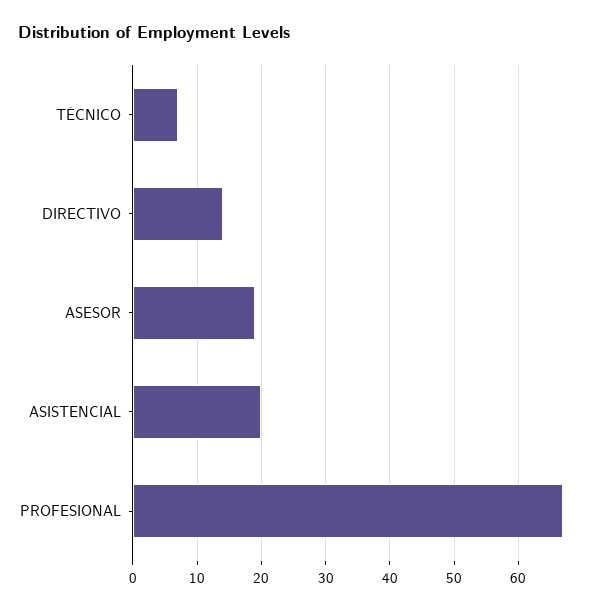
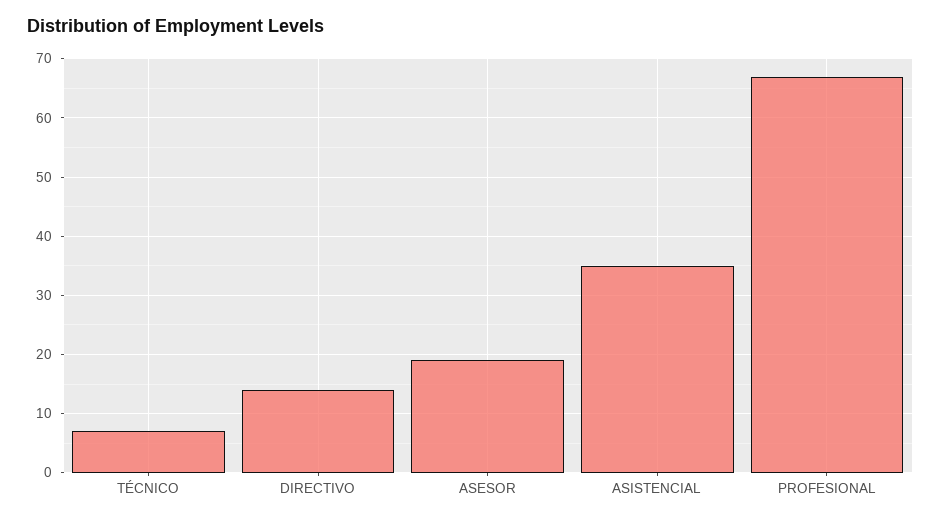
ASISTENCIAL: 20 -> 35

